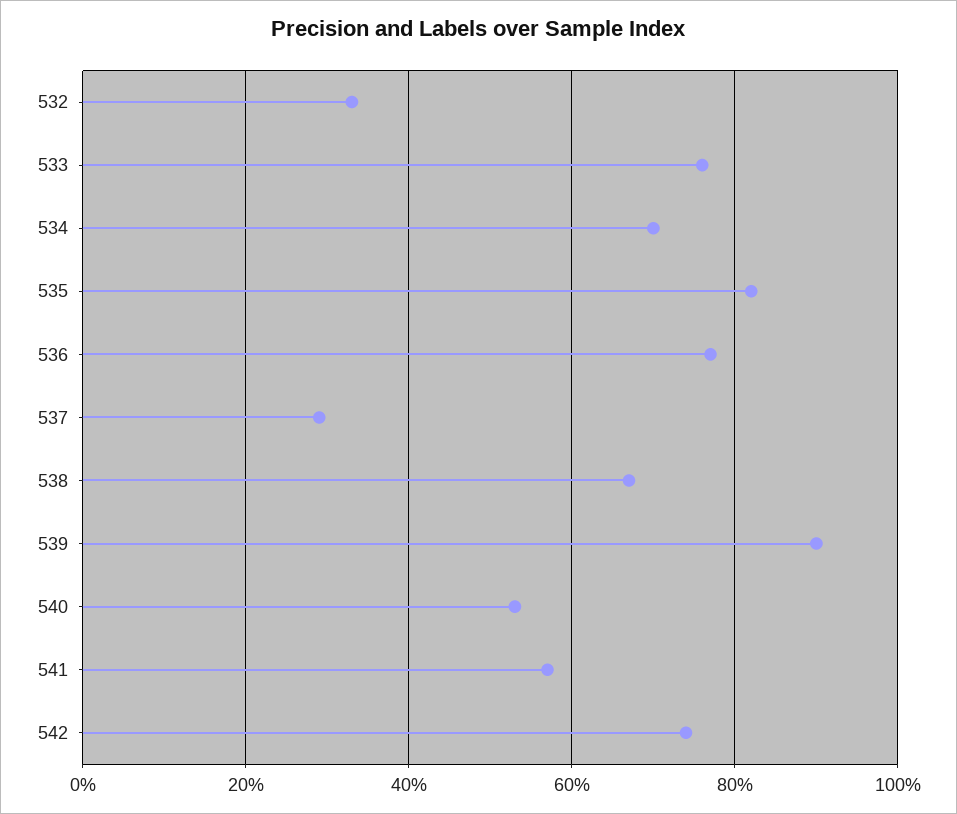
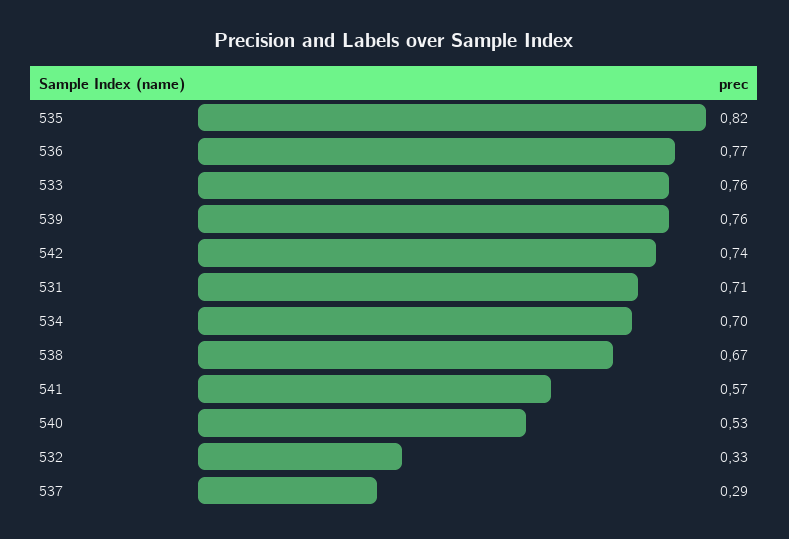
539: 0.9 -> 0.76
531: none -> 0.71

